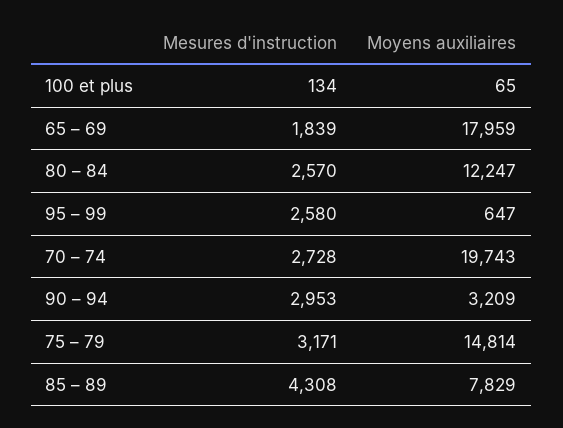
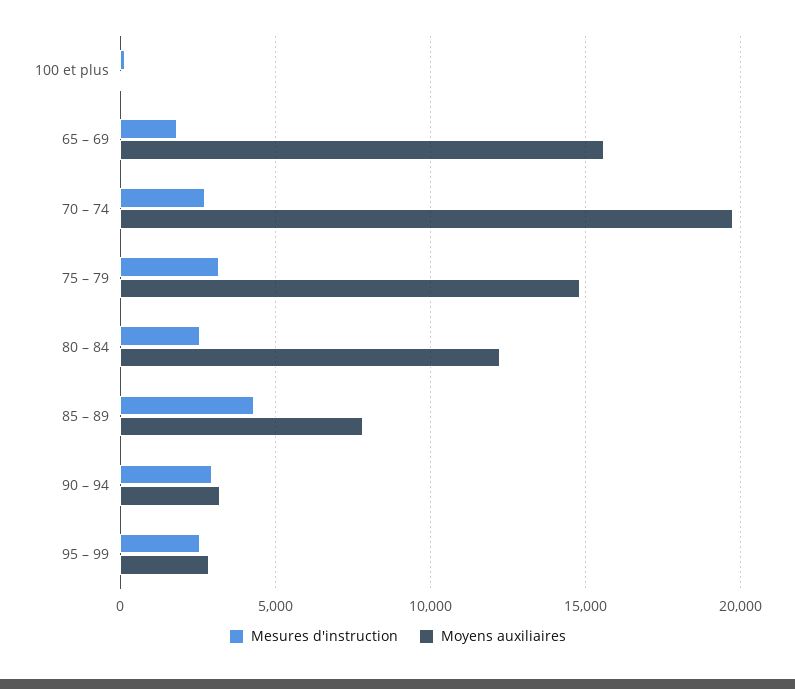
Moyens auxiliaires, 65 – 69: 17959 -> 15500
Moyens auxiliaires, 95 – 99: 647 -> 3000

